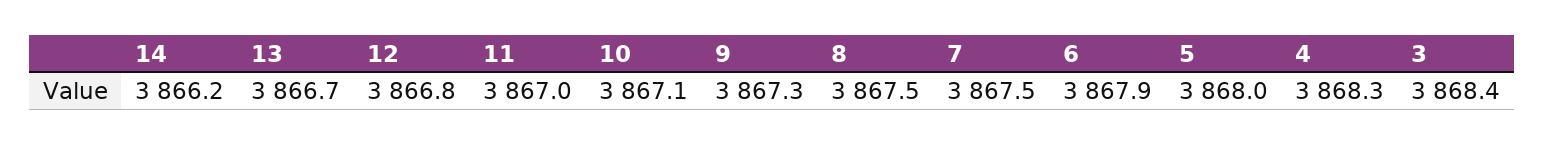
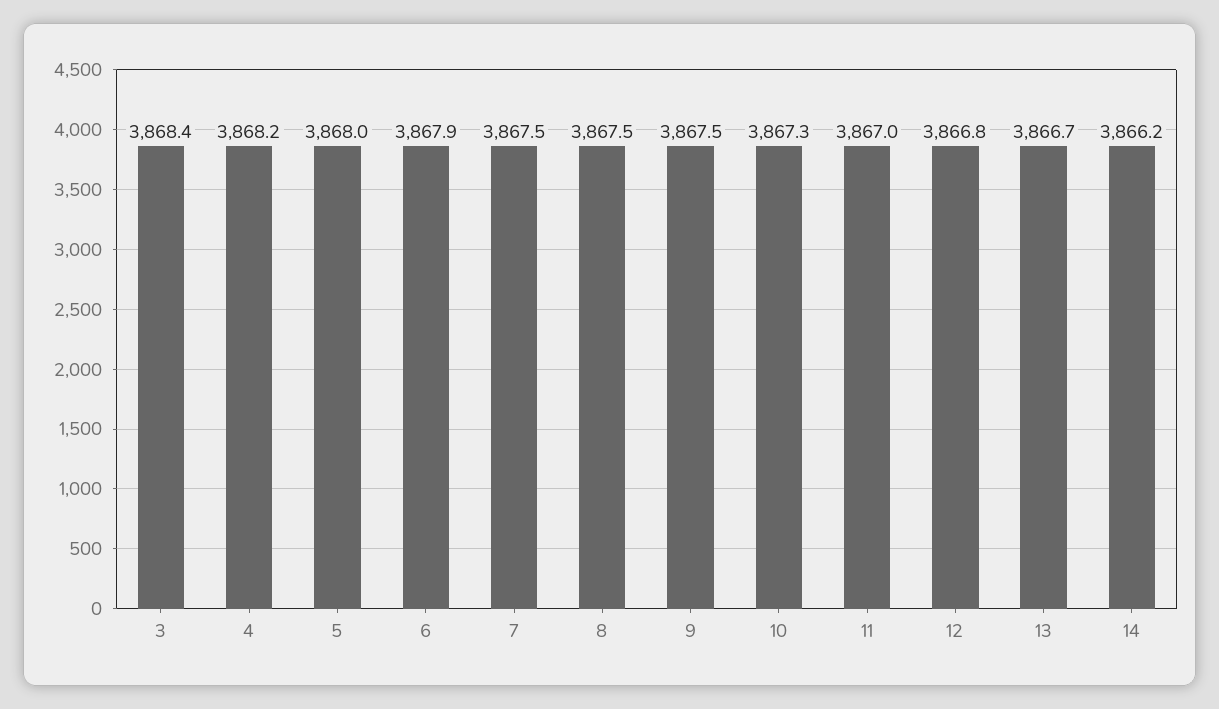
10: 3867.1 -> 3867.3
9: 3867.3 -> 3867.5
4: 3868.3 -> 3868.2

